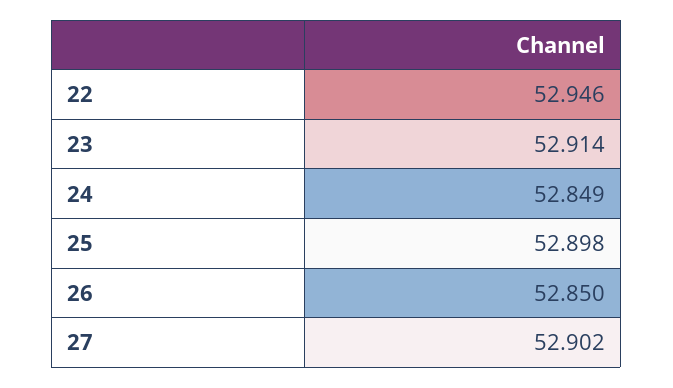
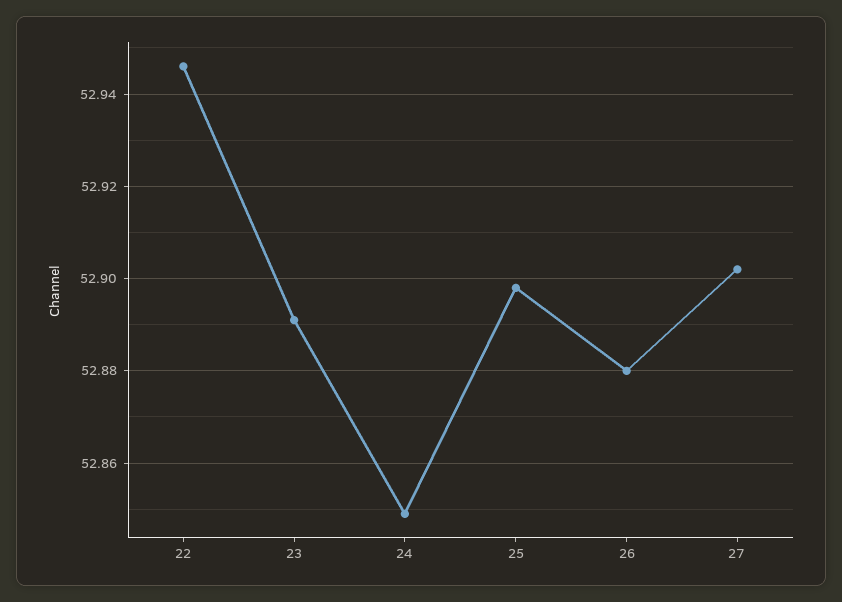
23: 52.914 -> 52.89
26: 52.85 -> 52.88

